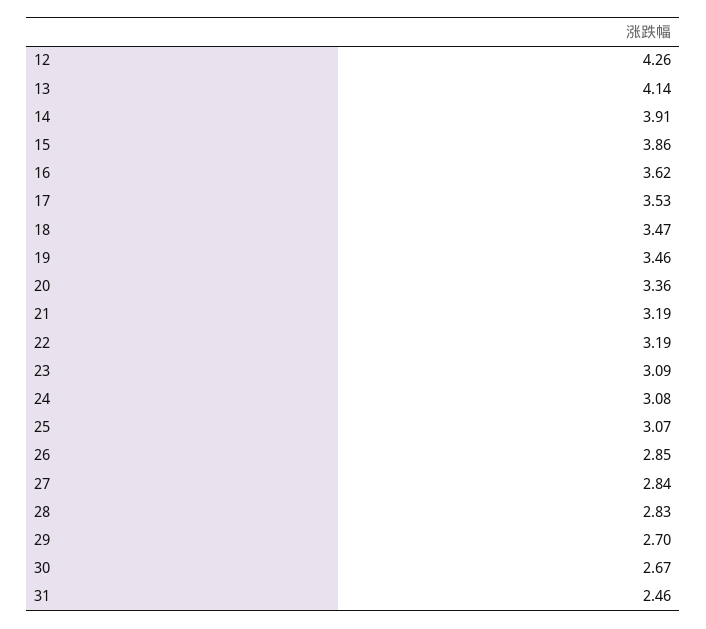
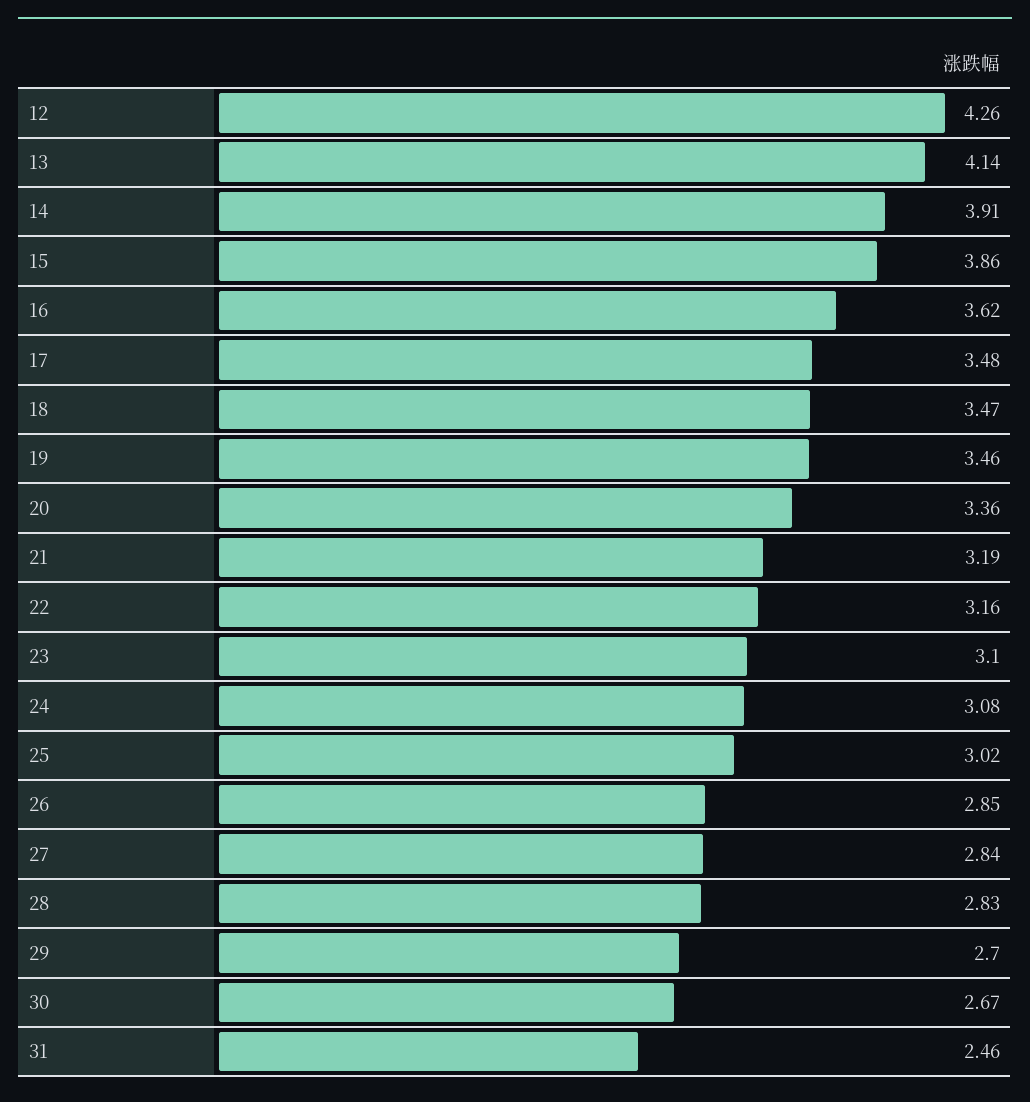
17: 3.53 -> 3.48
22: 3.19 -> 3.16
23: 3.09 -> 3.1
25: 3.07 -> 3.02

